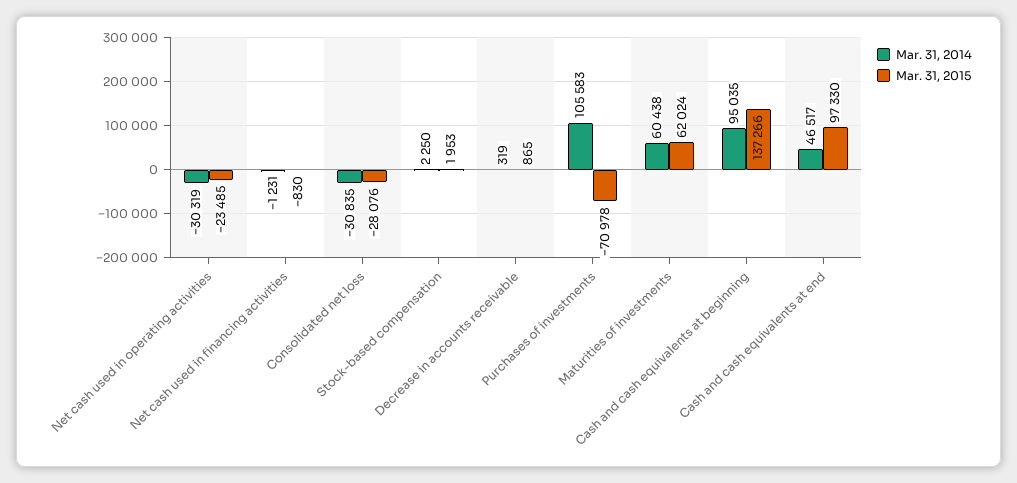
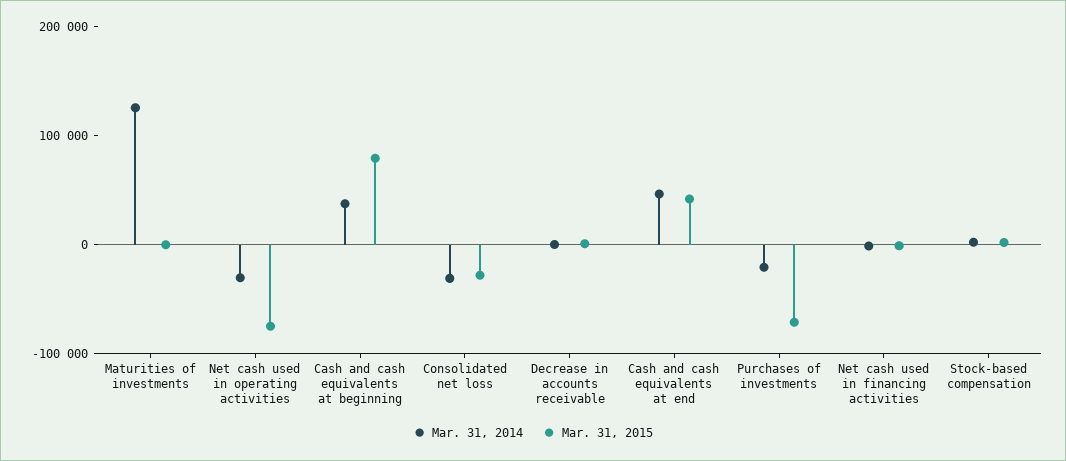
Mar. 31, 2015, Net cash used in operating activities: -23485 -> -80000
Mar. 31, 2014, Purchases of investments: 105583 -> -20000
Mar. 31, 2014, Maturities of investments: 60438 -> 120000
Mar. 31, 2015, Maturities of investments: 62024 -> 0
Mar. 31, 2014, Cash and cash equivalents at beginning: 95035 -> 40000
Mar. 31, 2015, Cash and cash equivalents at beginning: 137266 -> 80000
Mar. 31, 2015, Cash and cash equivalents at end: 97330 -> 40000

